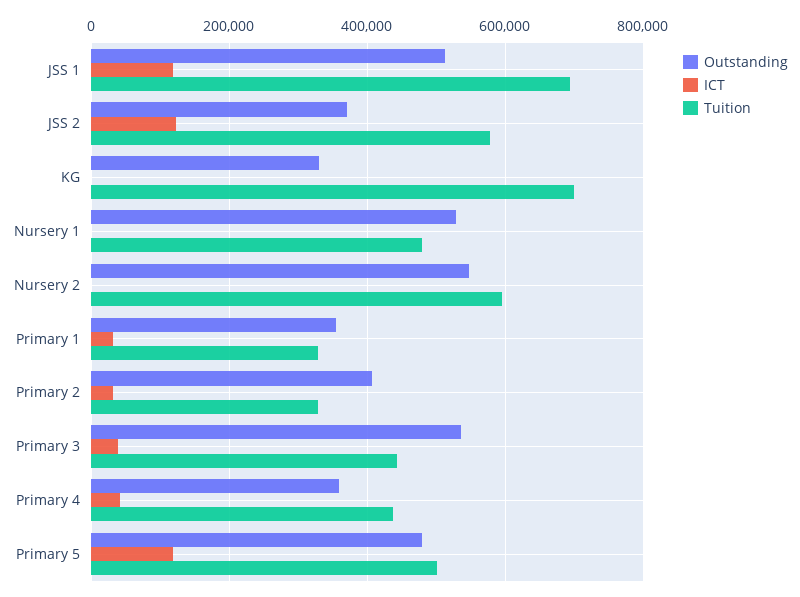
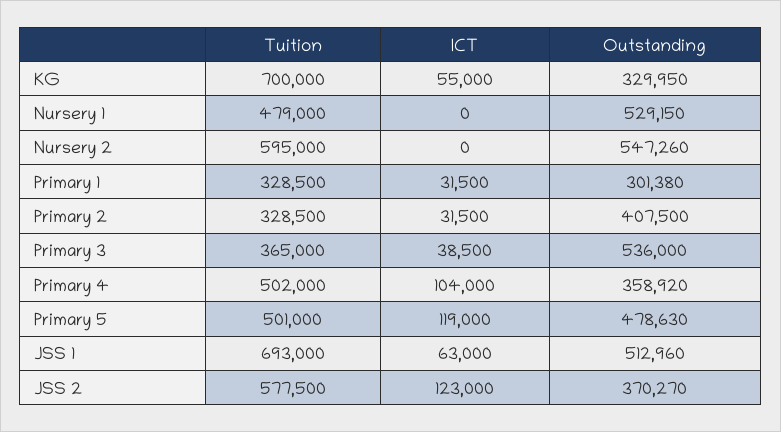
ICT, JSS 1: 120000 -> 63000
ICT, KG: 0 -> 55000
Outstanding, Primary 1: 360000 -> 301380
Tuition, Primary 3: 440000 -> 365000
ICT, Primary 4: 40000 -> 104000
Tuition, Primary 4: 440000 -> 502000

